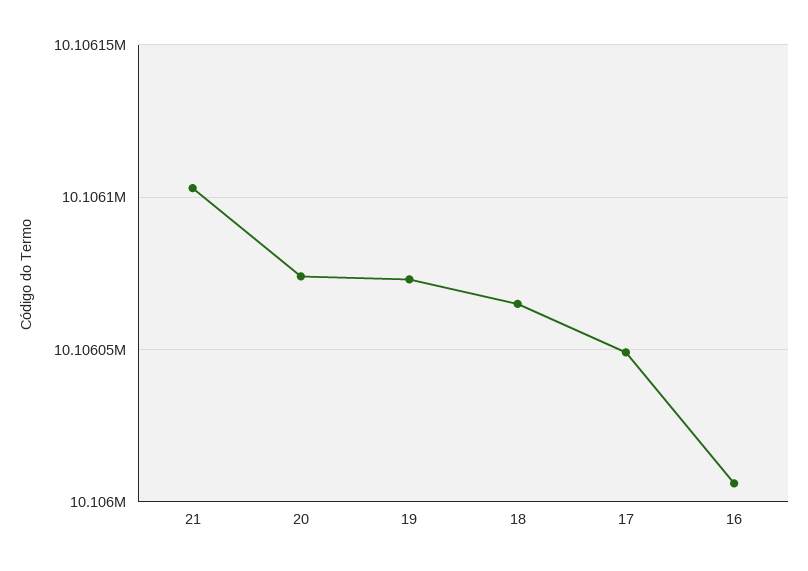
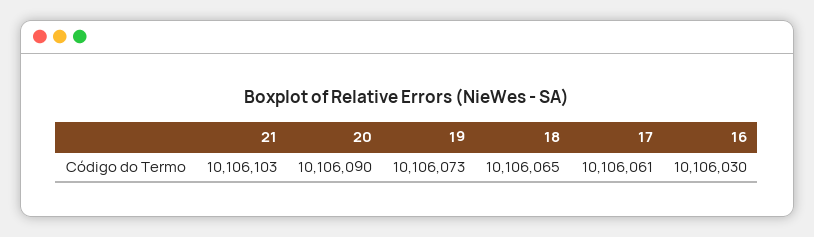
20: 10106075 -> 10106090
17: 10106050 -> 10106061
16: 10106005 -> 10106030

